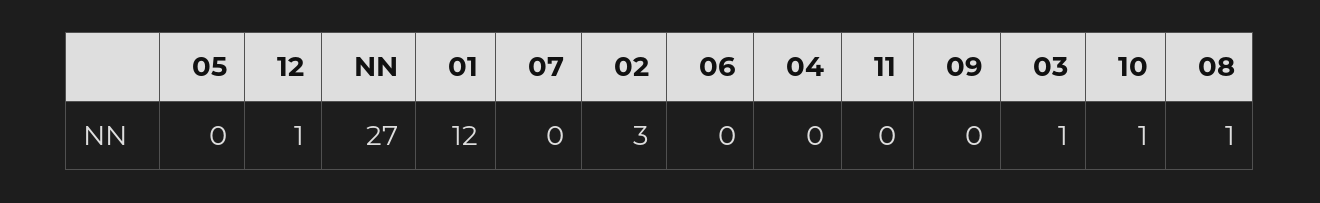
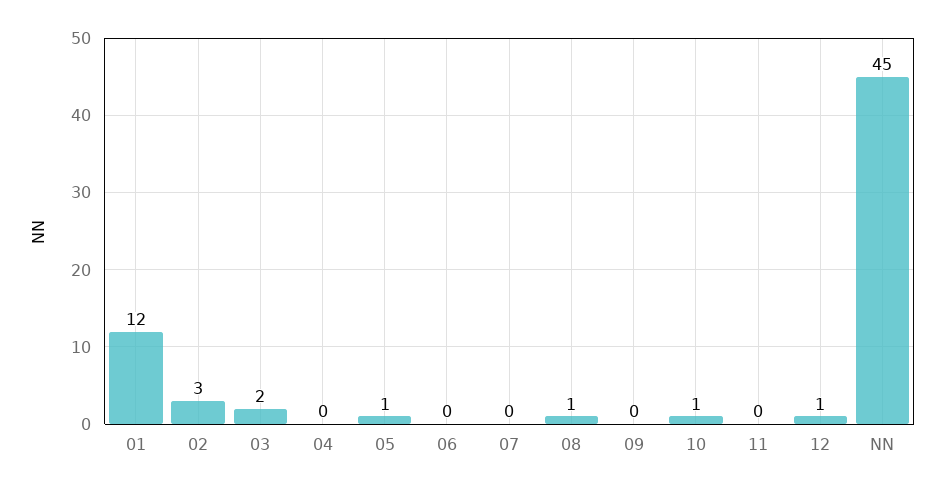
05: 0 -> 1
NN: 27 -> 45
03: 1 -> 2

